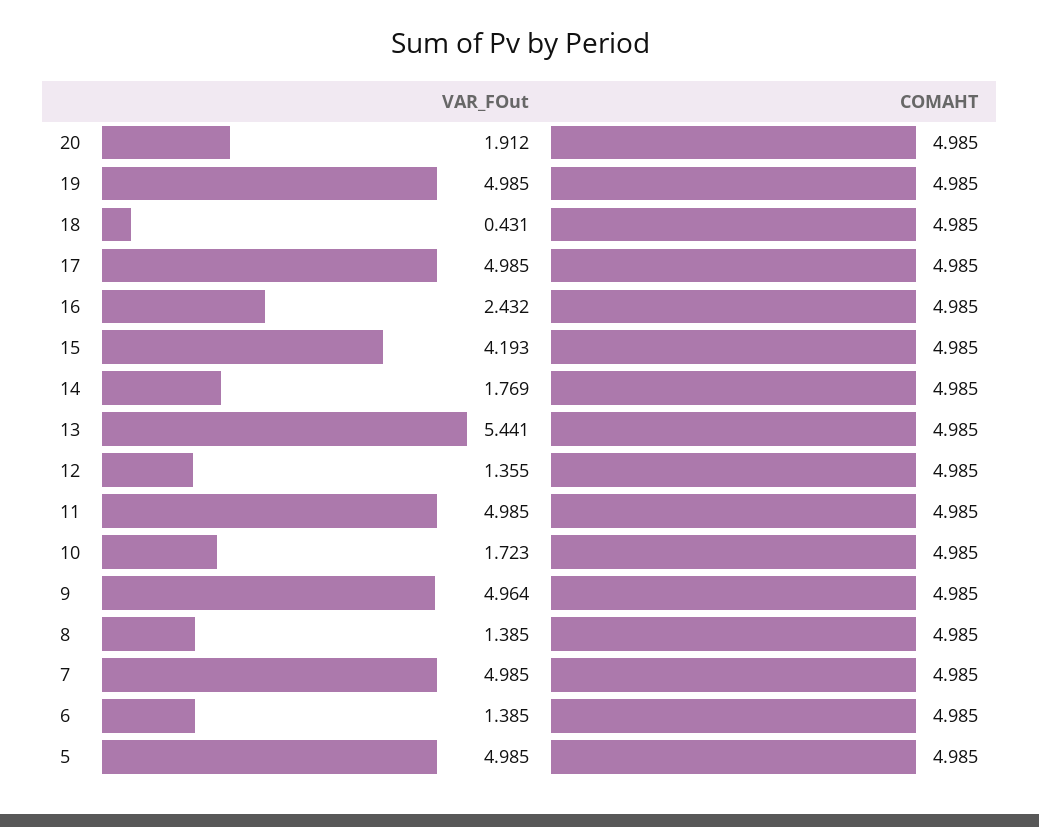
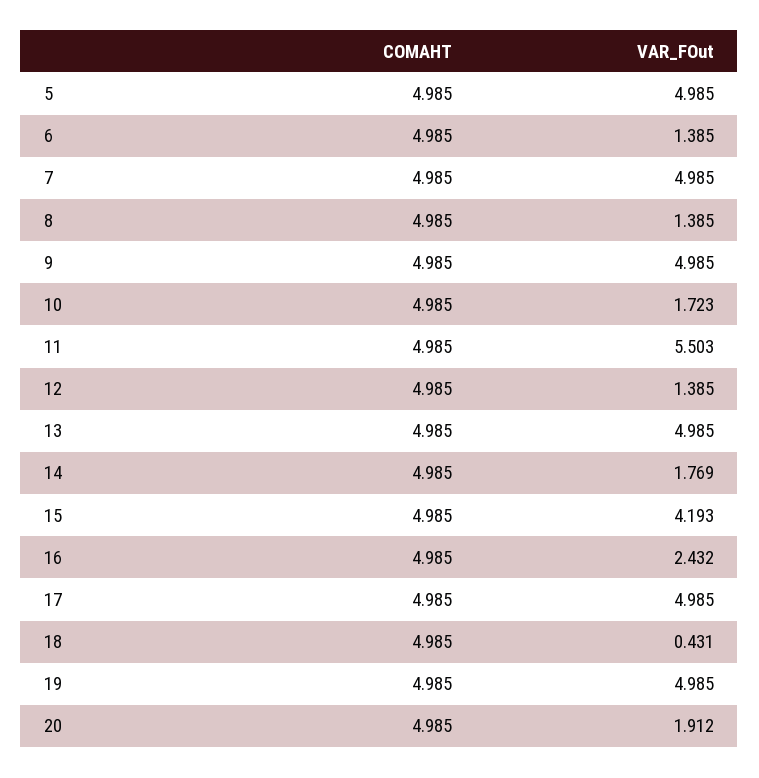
VAR_FOut, 13: 5.441 -> 4.985
VAR_FOut, 12: 1.355 -> 1.385
VAR_FOut, 11: 4.985 -> 5.503
VAR_FOut, 9: 4.964 -> 4.985

